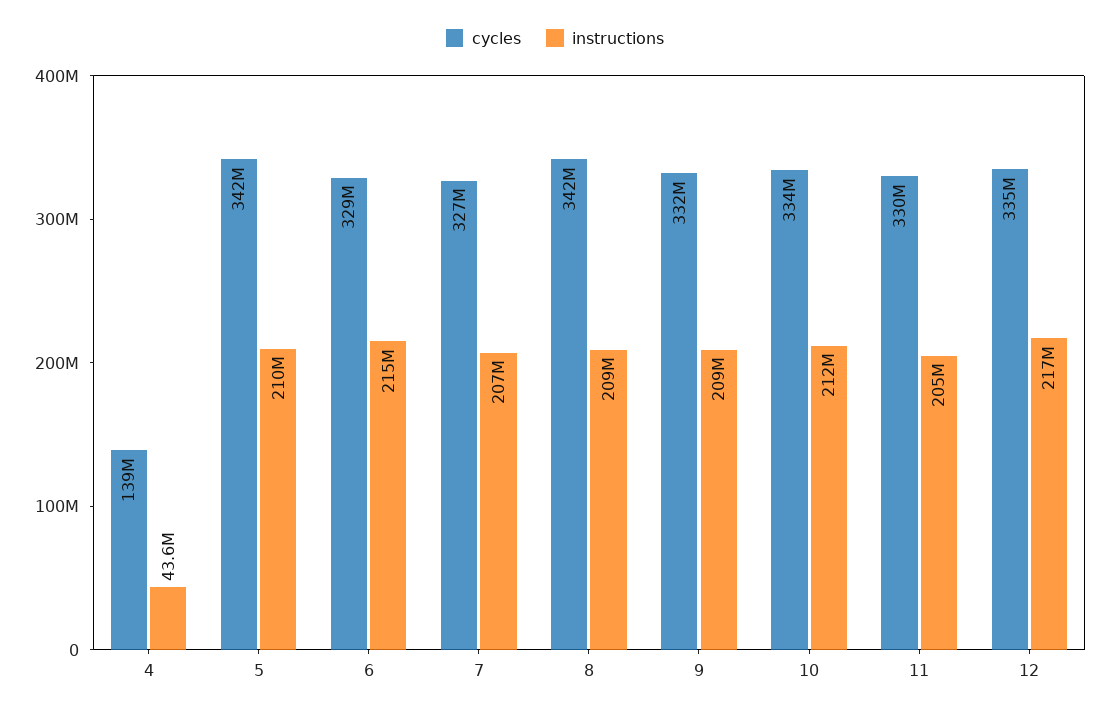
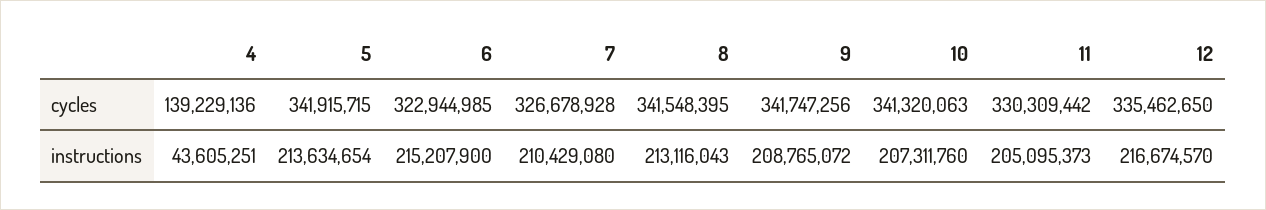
instructions, 5: 210000000 -> 213634654
cycles, 6: 329000000 -> 322944985
instructions, 7: 207000000 -> 210429080
instructions, 8: 209000000 -> 213116043
cycles, 9: 332000000 -> 341747256
cycles, 10: 334000000 -> 341320063
instructions, 10: 212000000 -> 207311760

